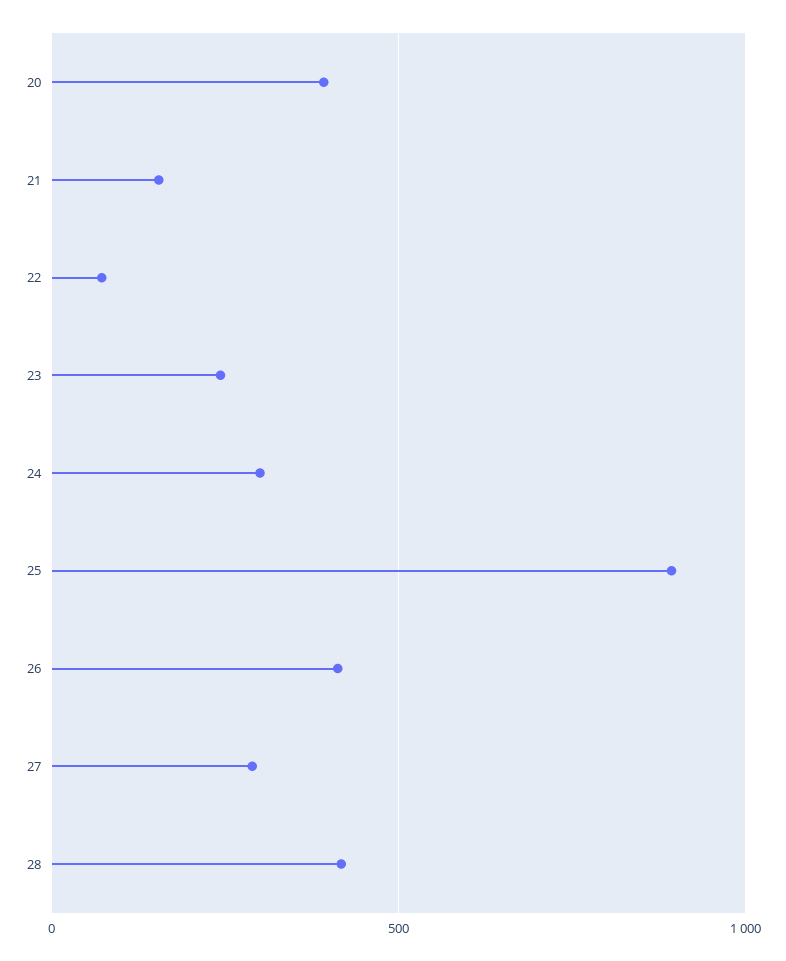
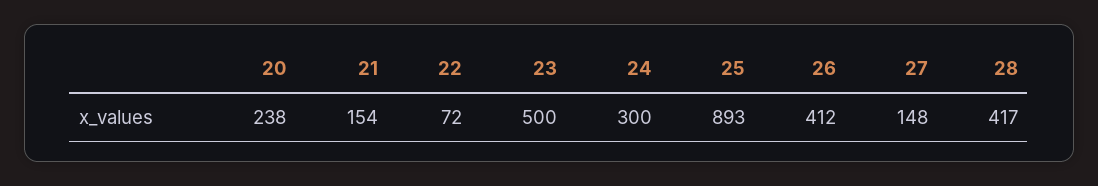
20: 400 -> 238
23: 250 -> 500
27: 300 -> 148

